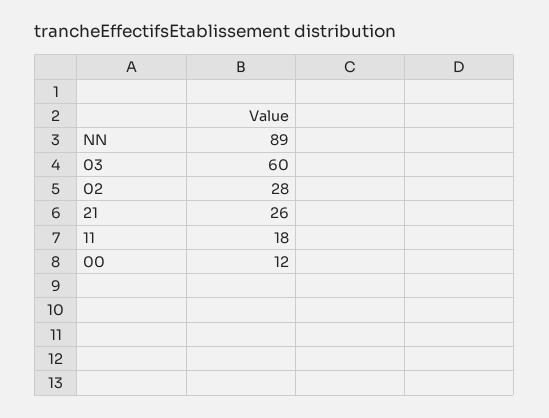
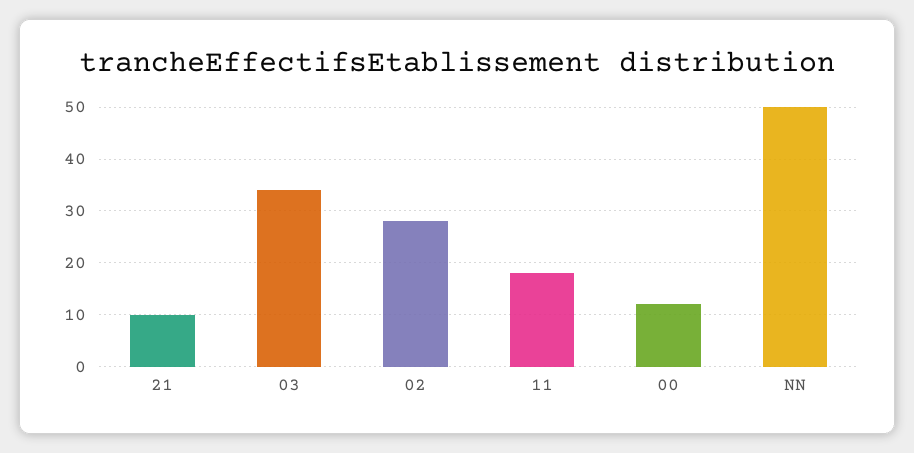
NN: 89 -> 50
03: 60 -> 35
21: 26 -> 10

